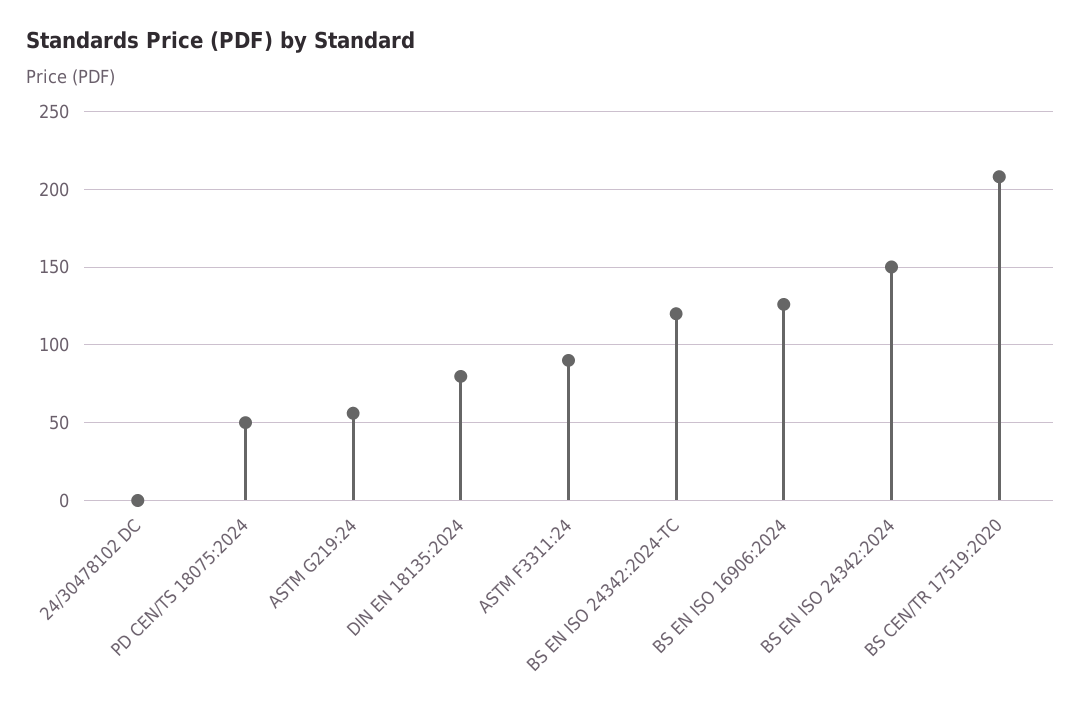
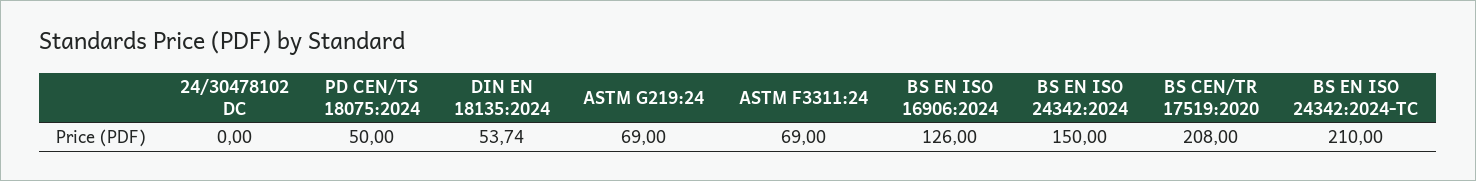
ASTM G219:24: 55 -> 69
DIN EN 18135:2024: 80 -> 53.74
ASTM F3311:24: 90 -> 69
BS EN ISO 24342:2024-TC: 120 -> 210

